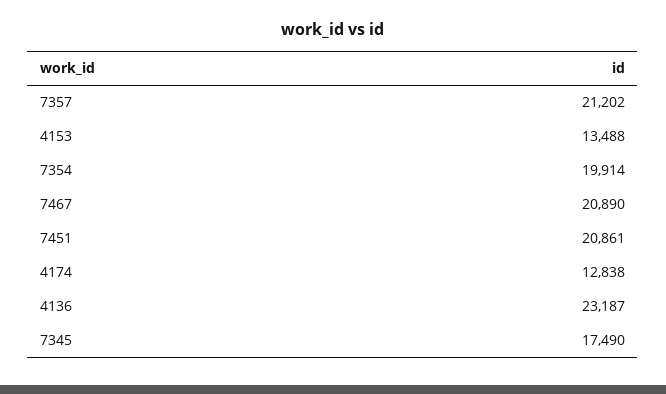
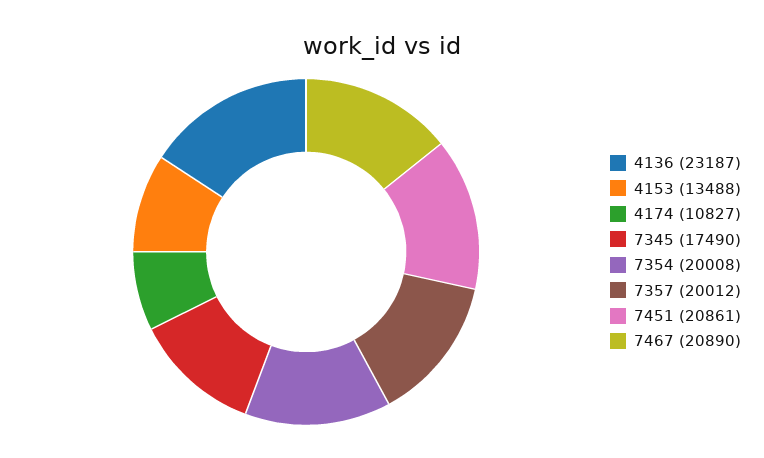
7357: 21202 -> 20012
7354: 19914 -> 20008
4174: 12838 -> 10827

